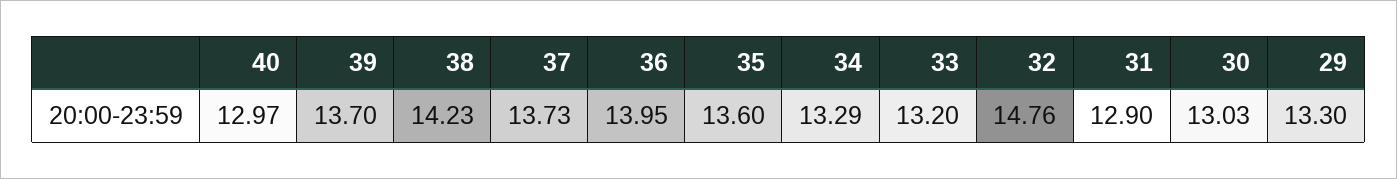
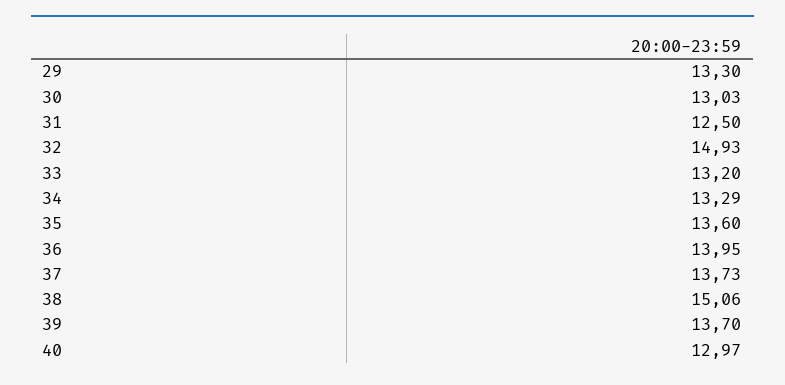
38: 14.23 -> 15.06
32: 14.76 -> 14.93
31: 12.9 -> 12.5

